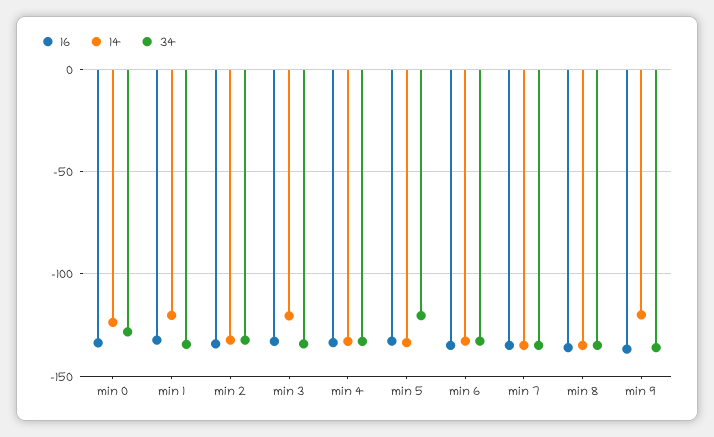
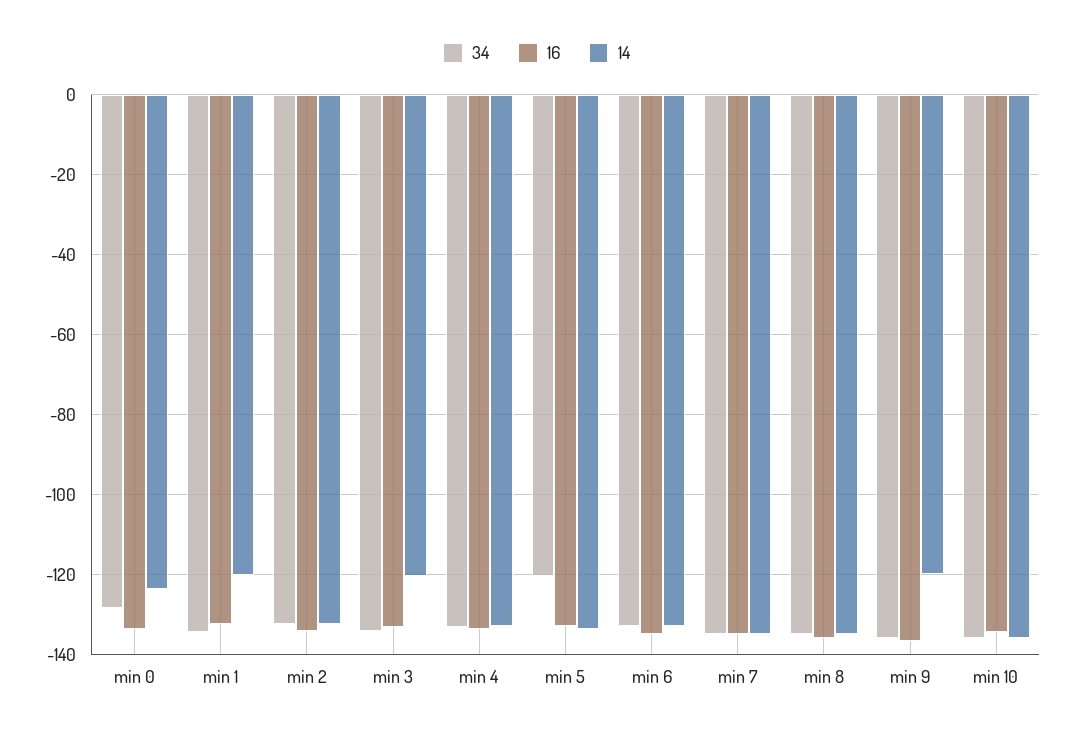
34, min 10: none -> -136
16, min 10: none -> -134
14, min 10: none -> -136

